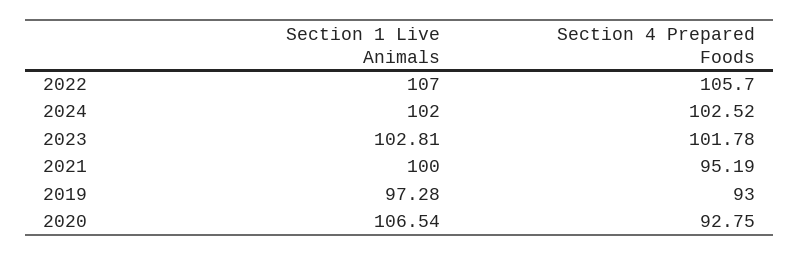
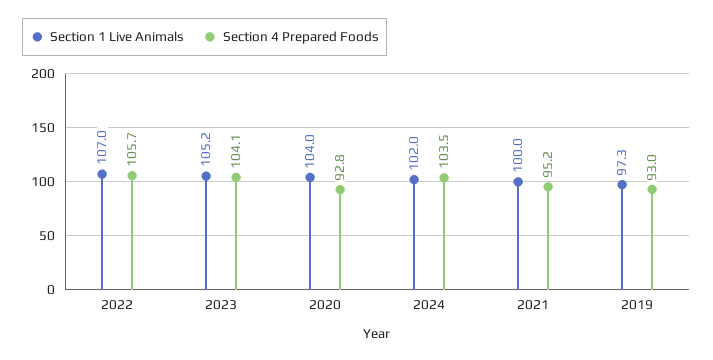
Section 4 Prepared Foods, 2024: 102.52 -> 103.5
Section 1 Live Animals, 2023: 102.81 -> 105.2
Section 4 Prepared Foods, 2023: 101.78 -> 104.1
Section 1 Live Animals, 2020: 106.54 -> 104

